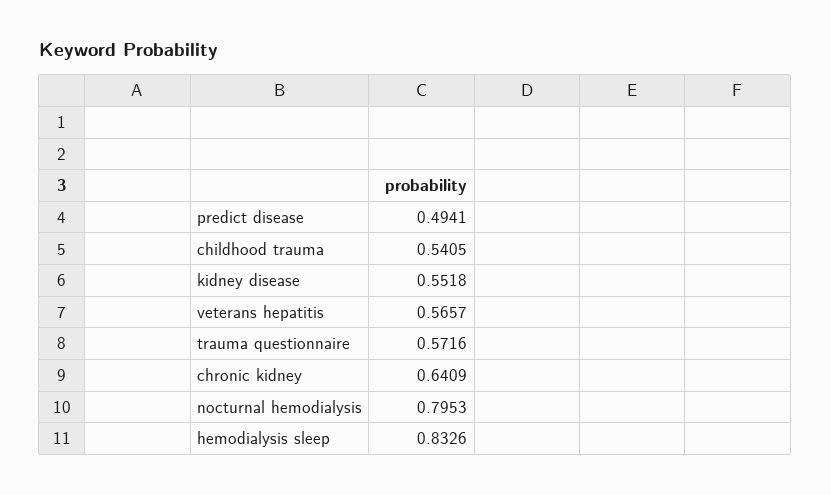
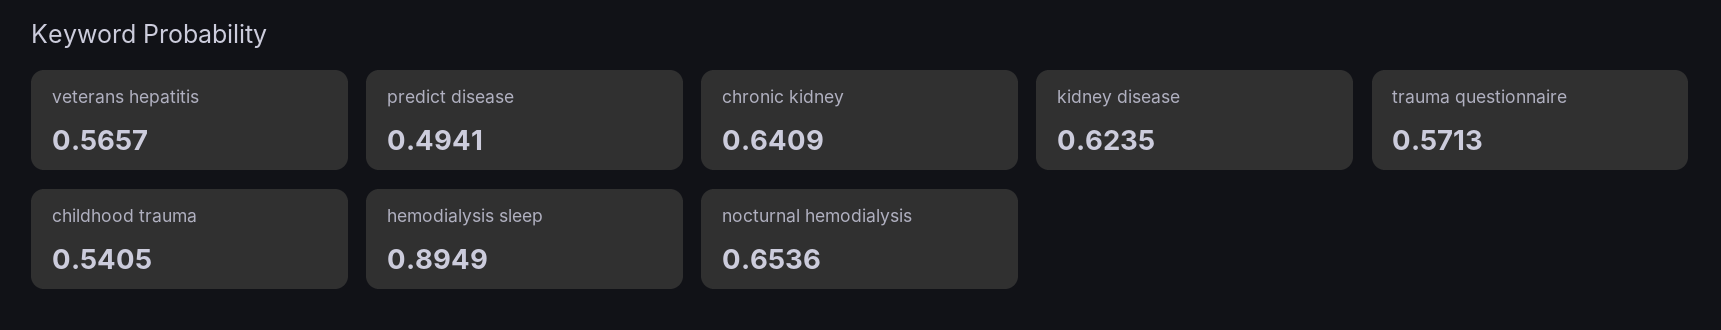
kidney disease: 0.5518 -> 0.6235
trauma questionnaire: 0.5716 -> 0.5713
nocturnal hemodialysis: 0.7953 -> 0.6536
hemodialysis sleep: 0.8326 -> 0.8949

